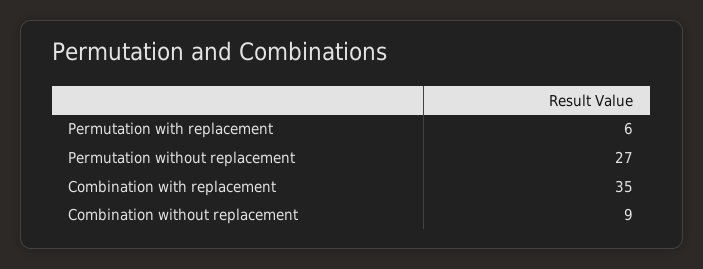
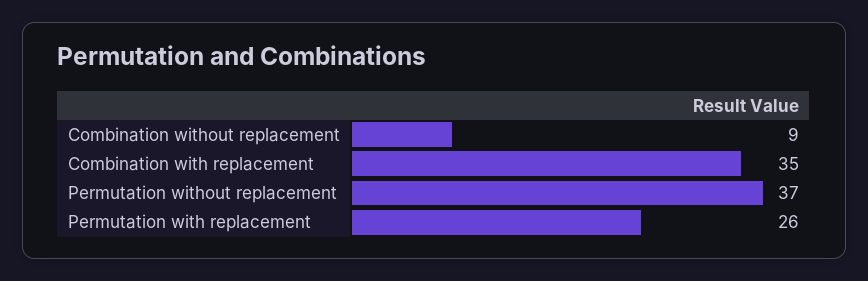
Permutation with replacement: 6 -> 26
Permutation without replacement: 27 -> 37

